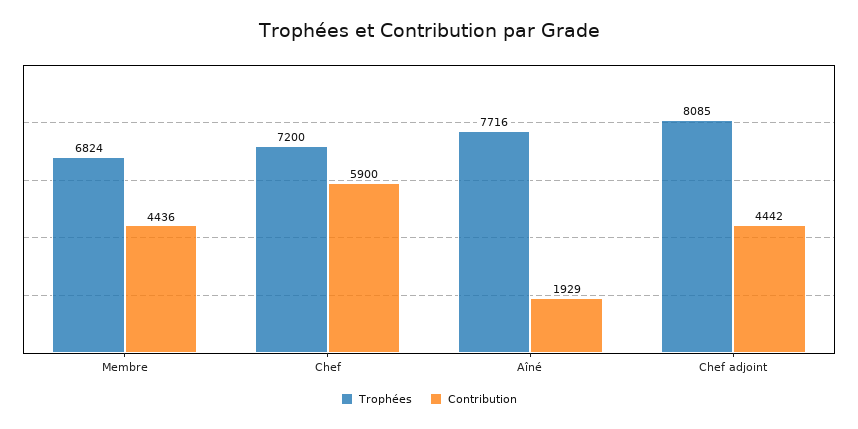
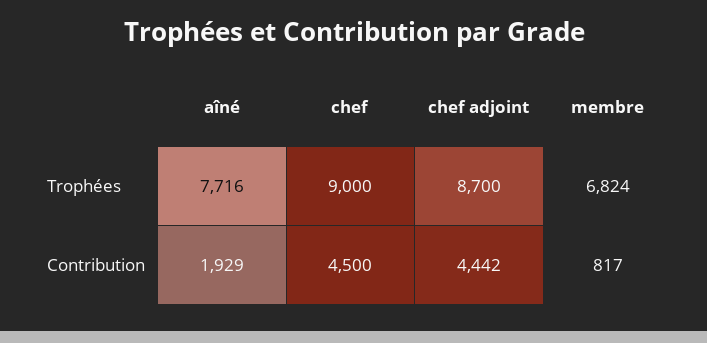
Contribution, Membre: 4436 -> 817
Trophées, Chef: 7200 -> 9000
Contribution, Chef: 5900 -> 4500
Trophées, Chef adjoint: 8085 -> 8700

